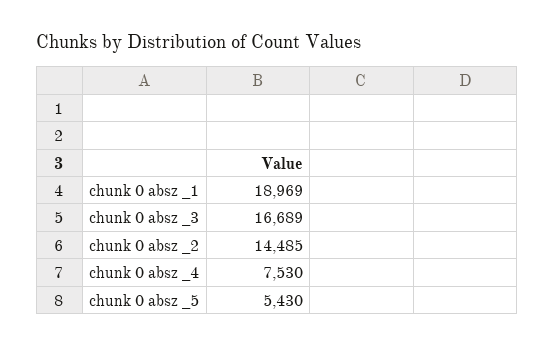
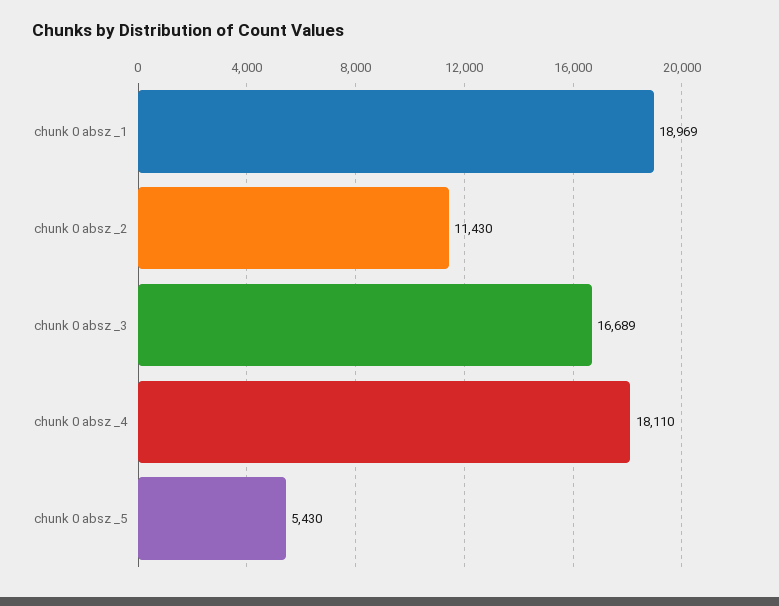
chunk 0 absz _2: 14485 -> 11430
chunk 0 absz _4: 7530 -> 18110

